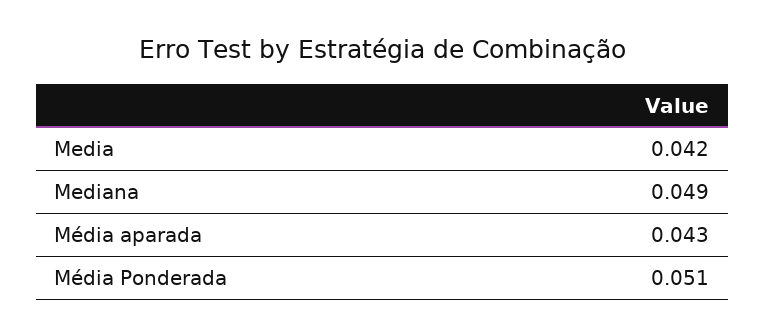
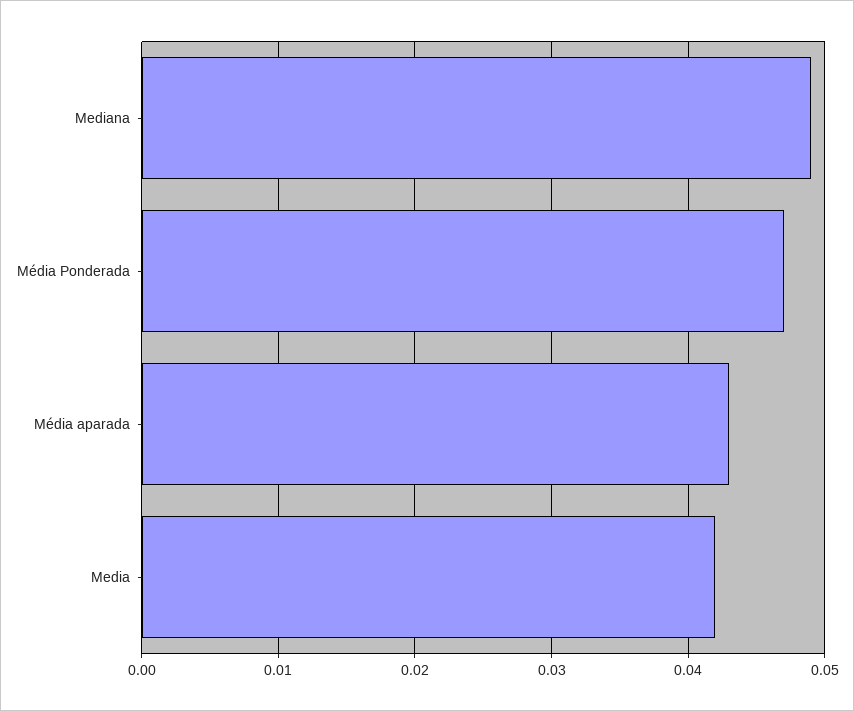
Média Ponderada: 0.051 -> 0.047

